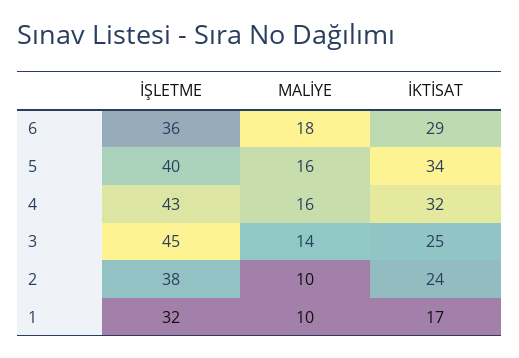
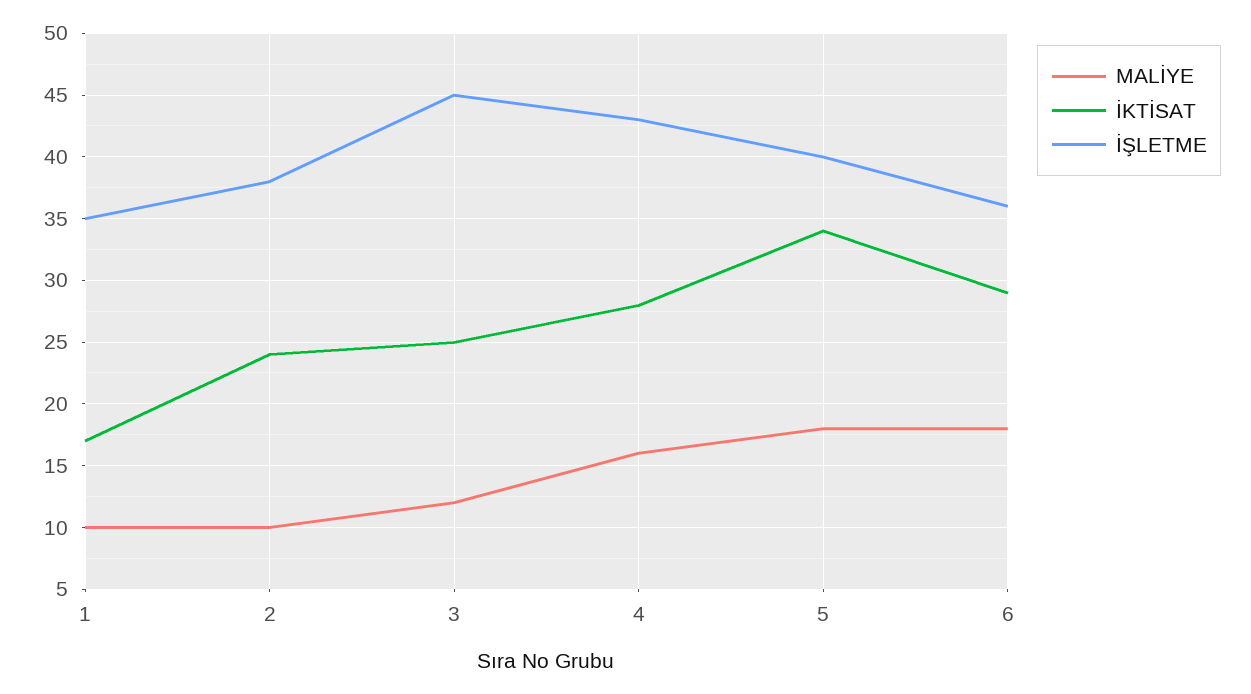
MALİYE, 5: 16 -> 18
İKTİSAT, 4: 32 -> 28
MALİYE, 3: 14 -> 12
İŞLETME, 1: 32 -> 35

